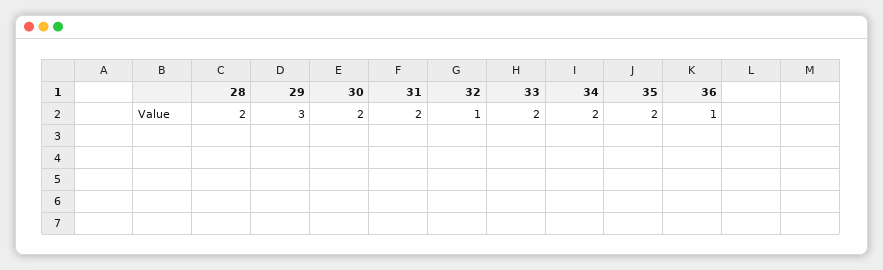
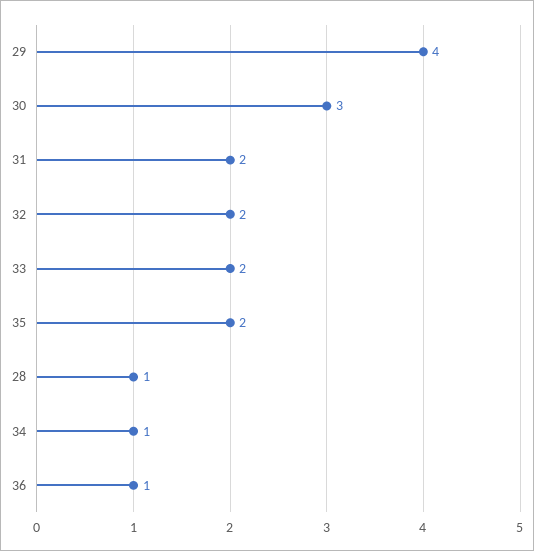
28: 2 -> 1
29: 3 -> 4
30: 2 -> 3
32: 1 -> 2
34: 2 -> 1

